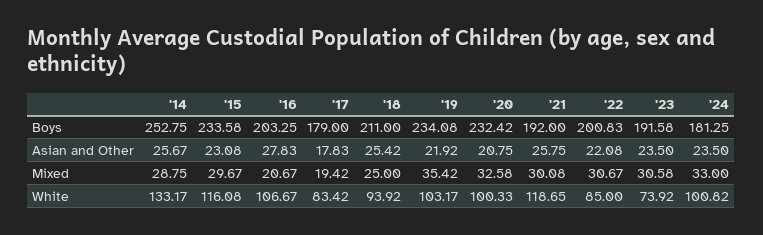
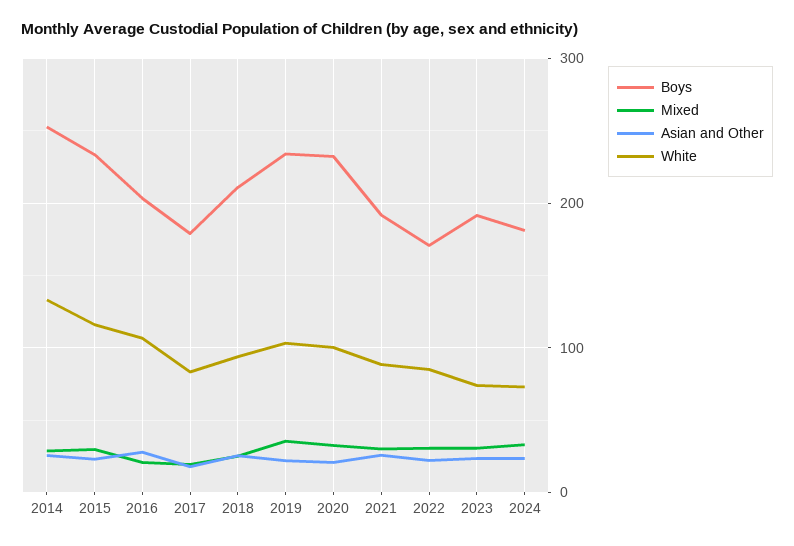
Boys, '22: 200.83 -> 170
White, '21: 118.65 -> 90
White, '24: 100.82 -> 70

